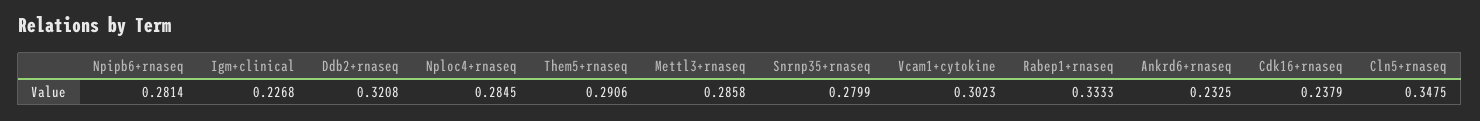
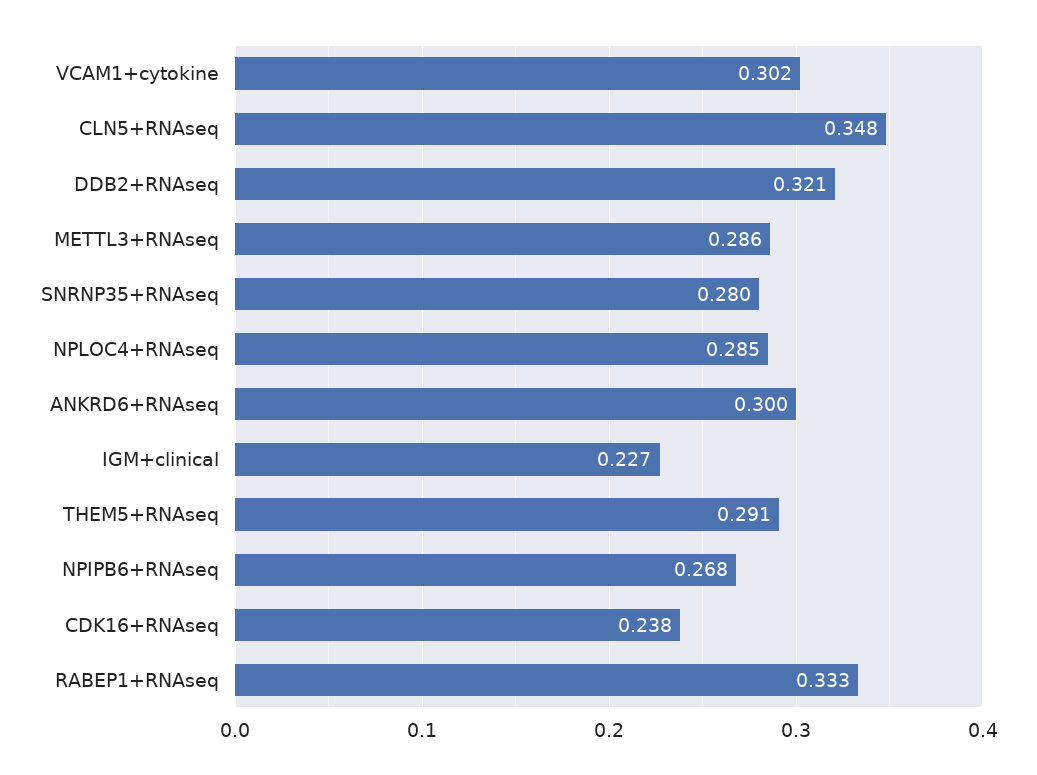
Npipb6+rnaseq: 0.2814 -> 0.268
Ankrd6+rnaseq: 0.2325 -> 0.3

